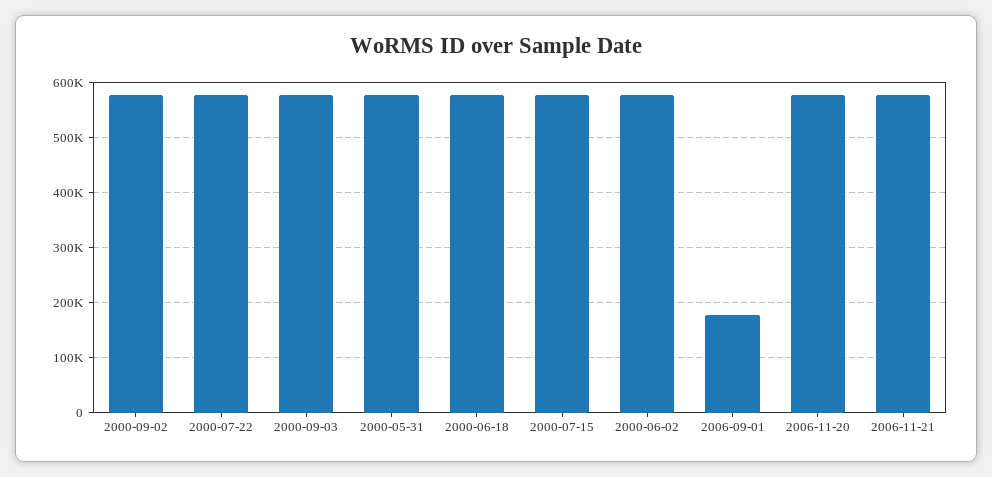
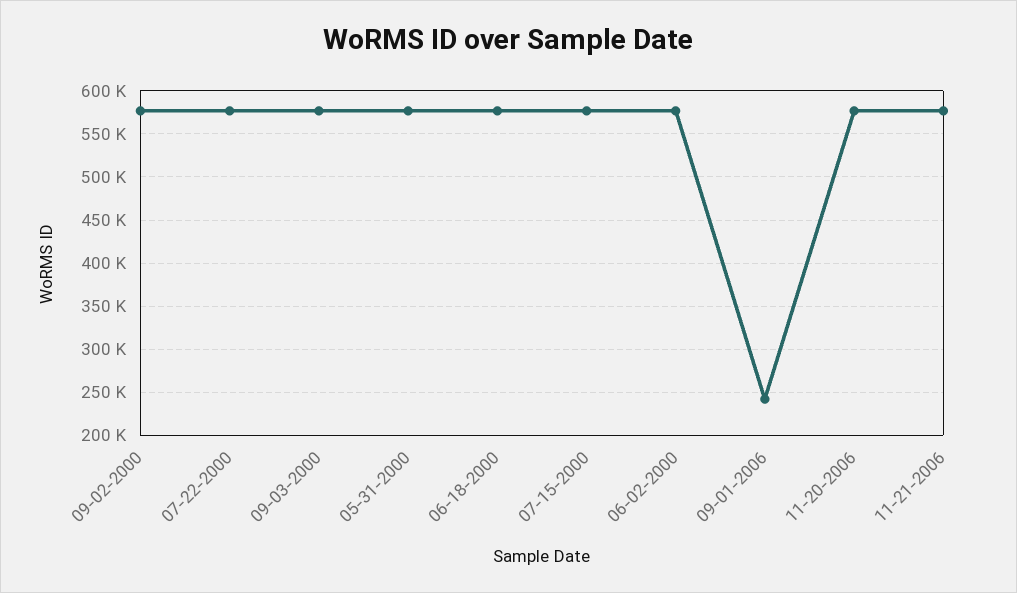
2006-09-01: 180000 -> 240000

